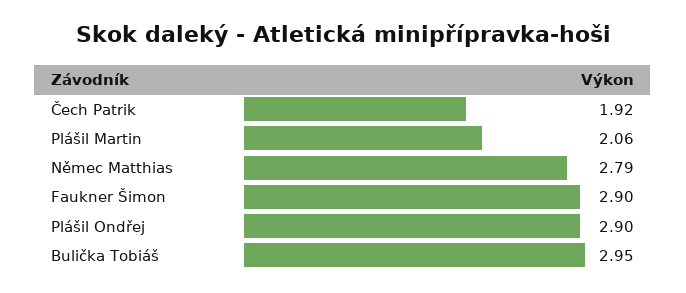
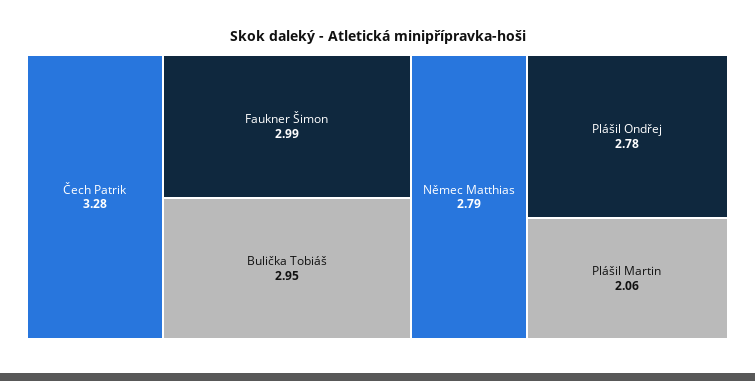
Čech Patrik: 1.92 -> 3.28
Faukner Šimon: 2.9 -> 2.99
Plášil Ondřej: 2.9 -> 2.78

